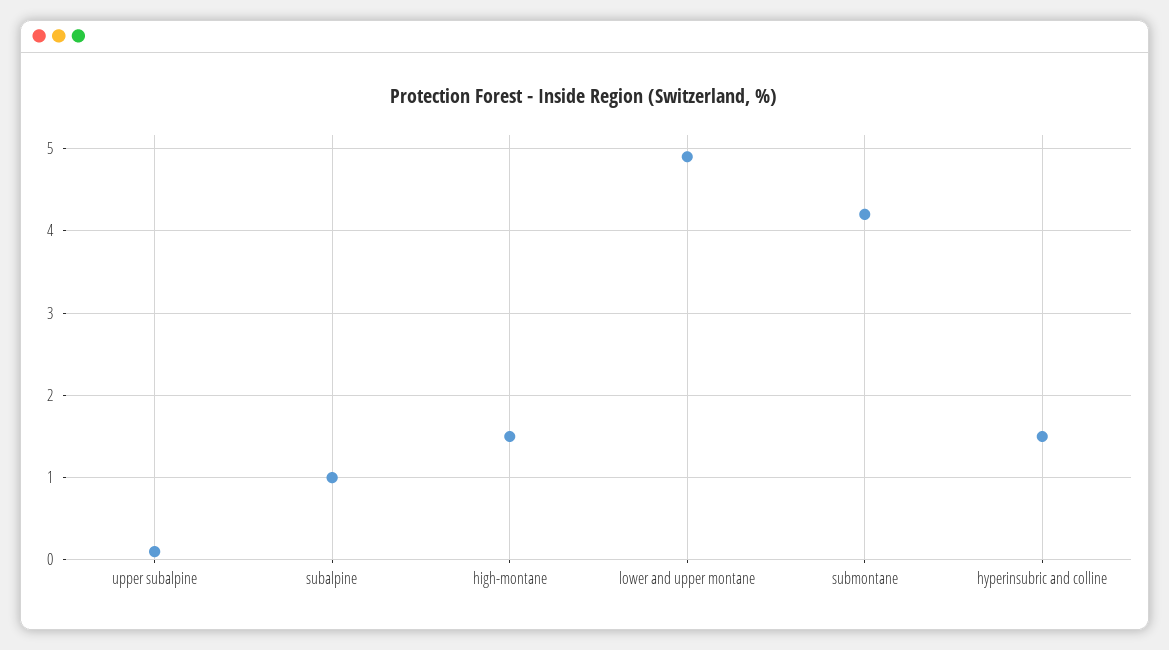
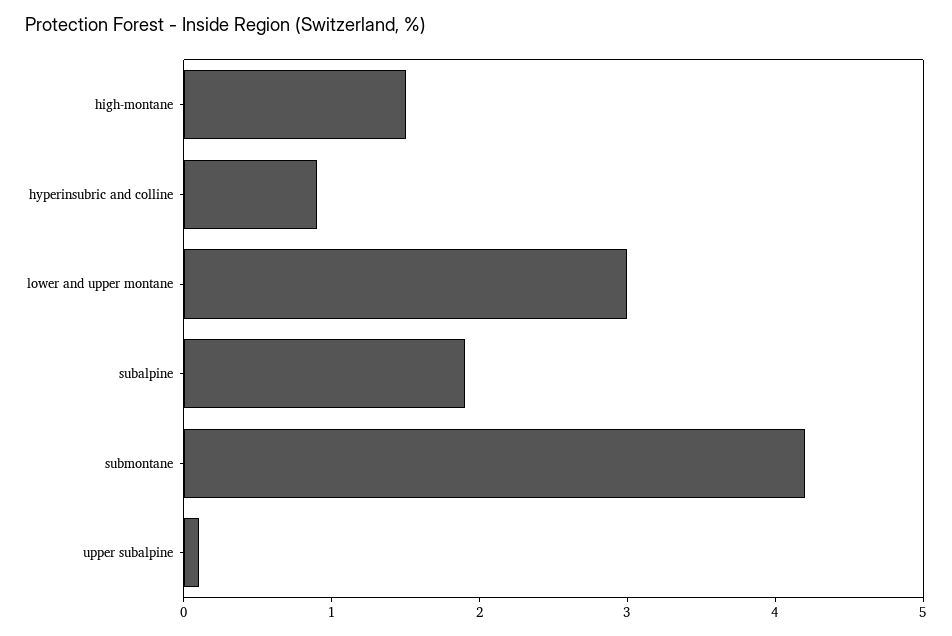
subalpine: 1 -> 1.9
lower and upper montane: 4.9 -> 3
hyperinsubric and colline: 1.5 -> 0.9

